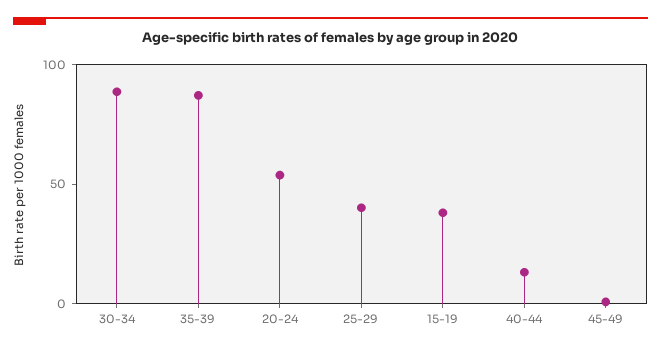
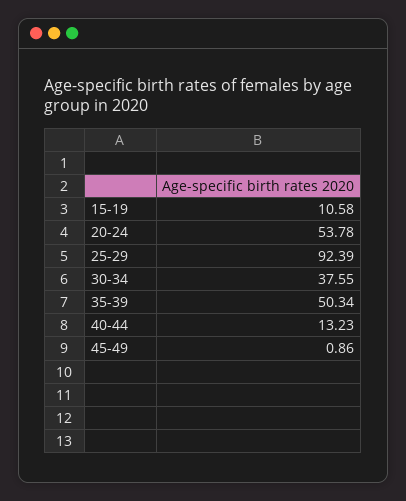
30-34: 90 -> 37.55
35-39: 90 -> 50.34
25-29: 40 -> 92.39
15-19: 40 -> 10.58

